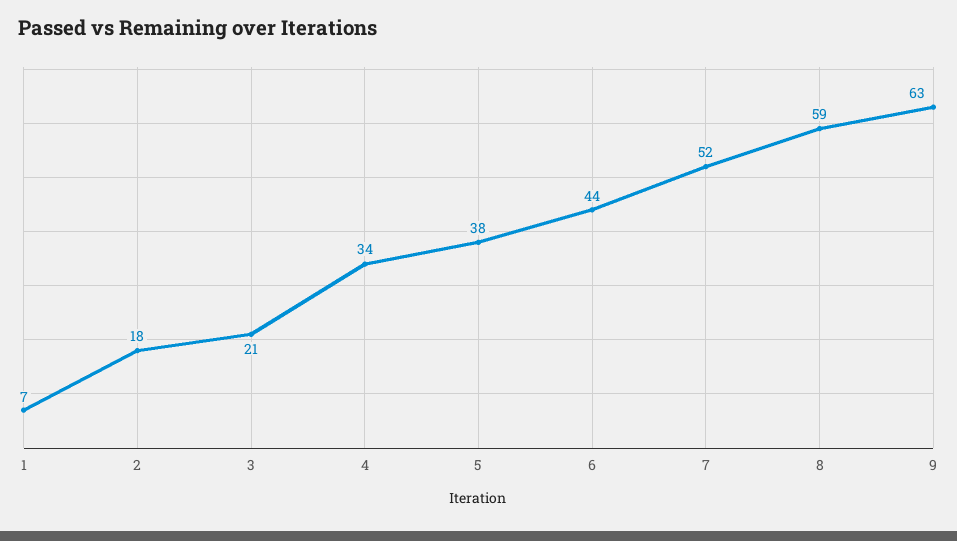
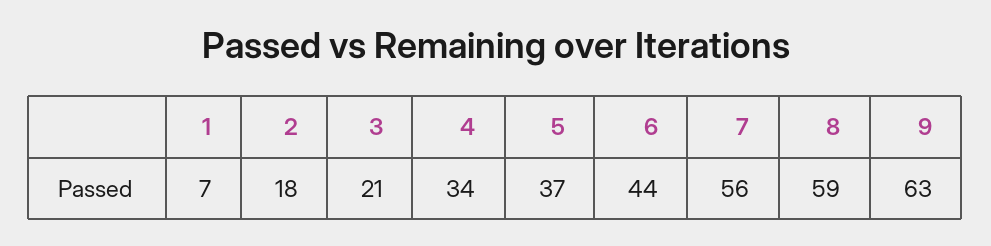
5: 38 -> 37
7: 52 -> 56

